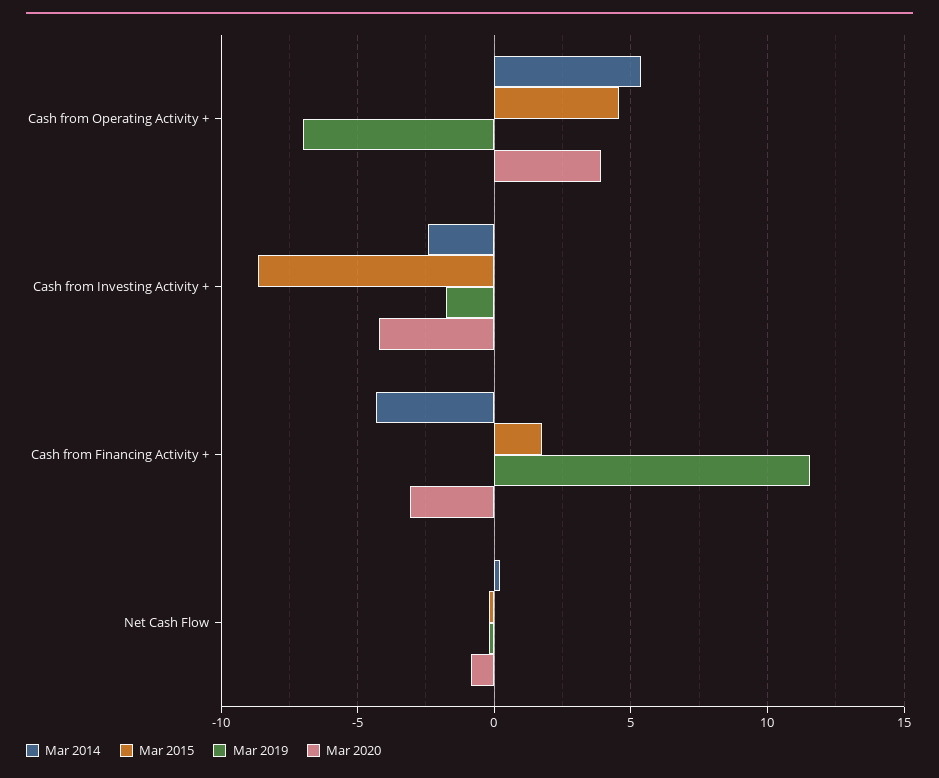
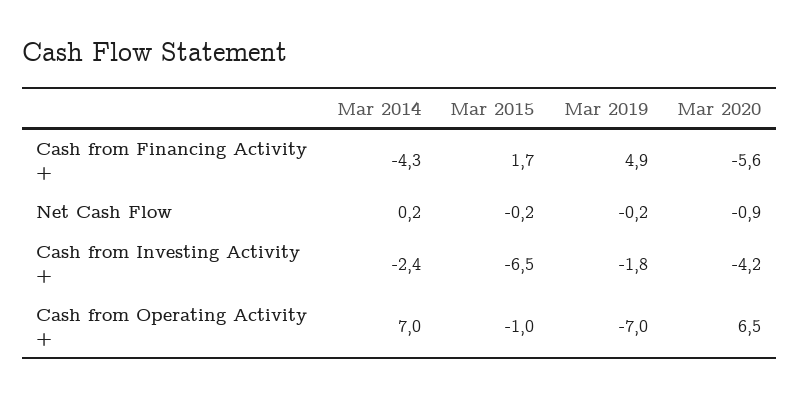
Mar 2014, Cash from Operating Activity +: 5.5 -> 7
Mar 2015, Cash from Operating Activity +: 4.5 -> -1
Mar 2020, Cash from Operating Activity +: 4 -> 6.5
Mar 2015, Cash from Investing Activity +: -8.5 -> -6.5
Mar 2019, Cash from Financing Activity +: 11.5 -> 4.9
Mar 2020, Cash from Financing Activity +: -3 -> -5.6

